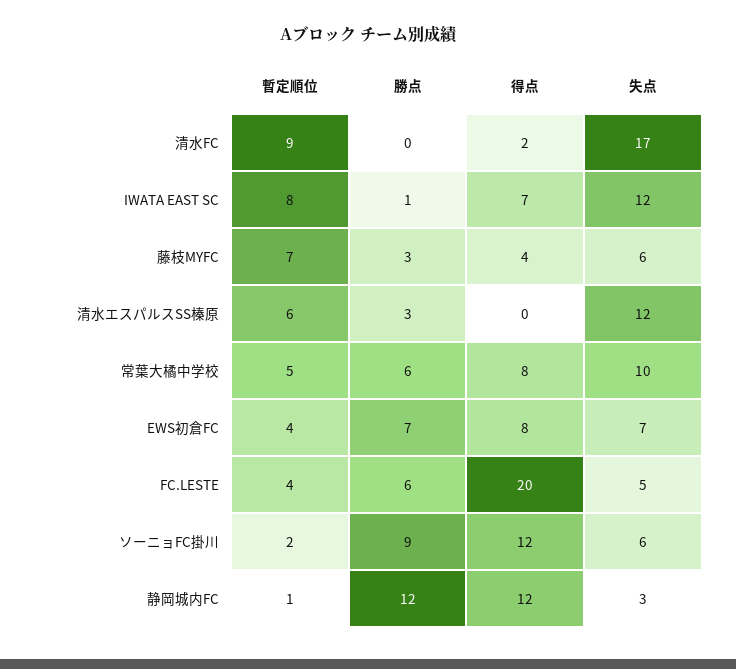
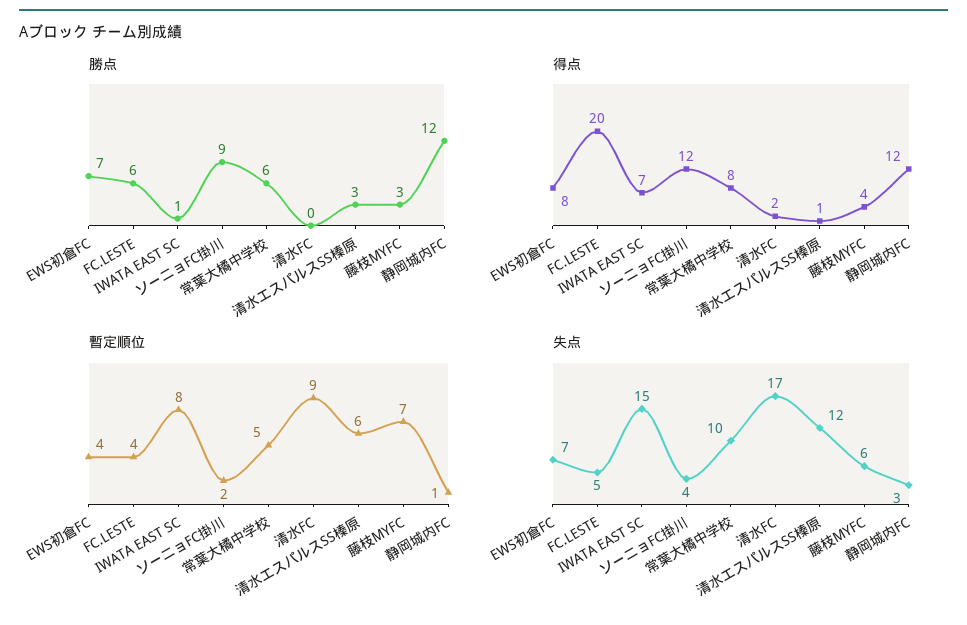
失点, IWATA EAST SC: 12 -> 15
得点, 清水エスパルスSS榛原: 0 -> 1
失点, ソーニョFC掛川: 6 -> 4

